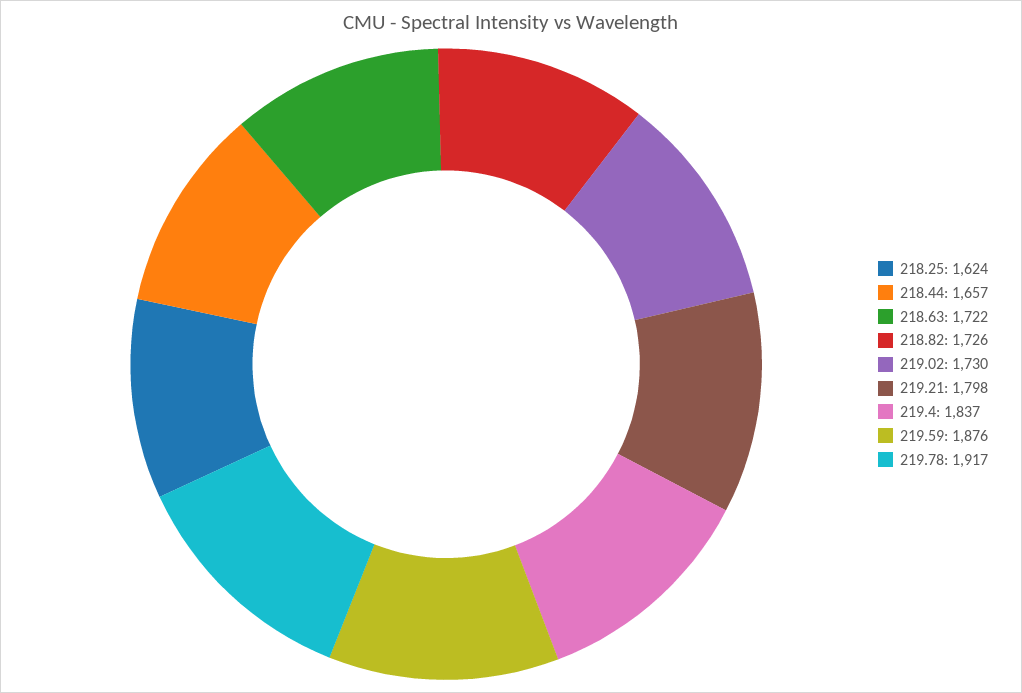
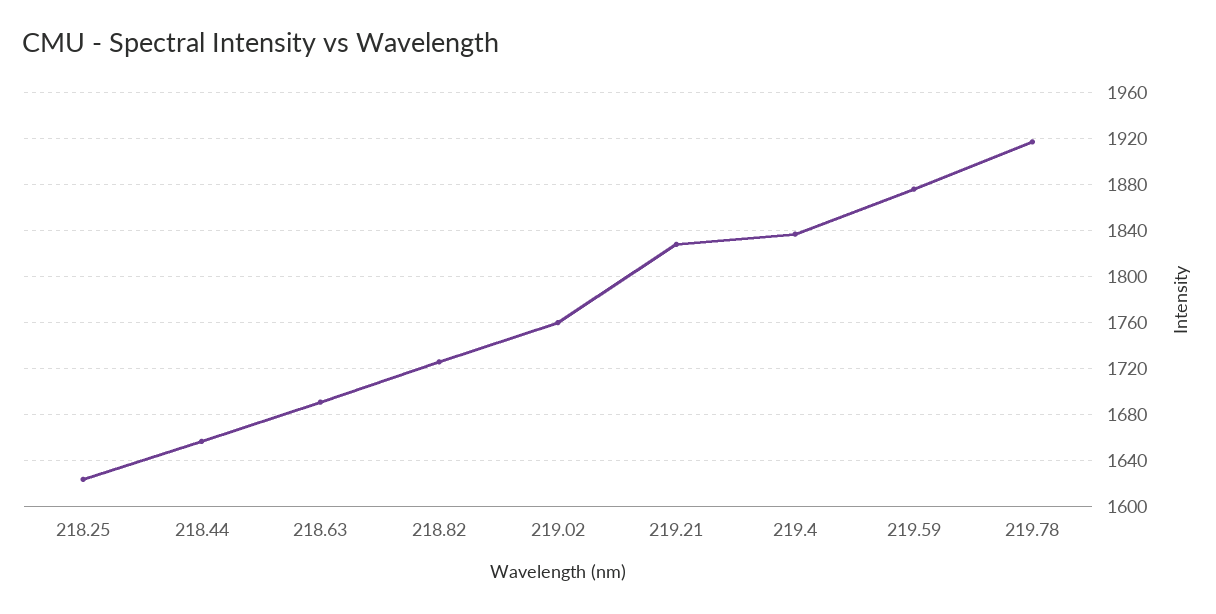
218.63: 1722 -> 1690
219.02: 1730 -> 1760
219.21: 1798 -> 1830

